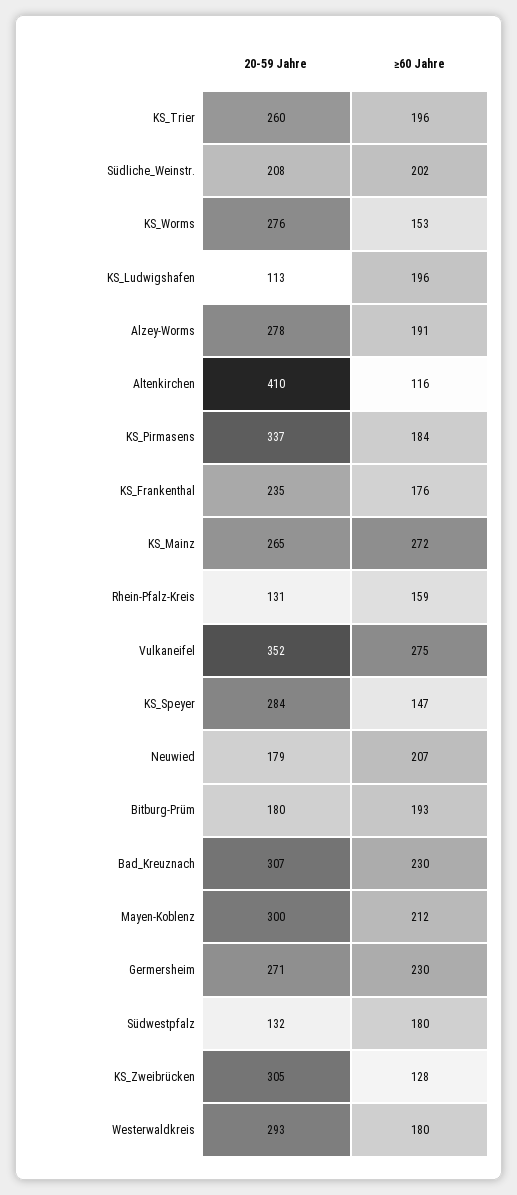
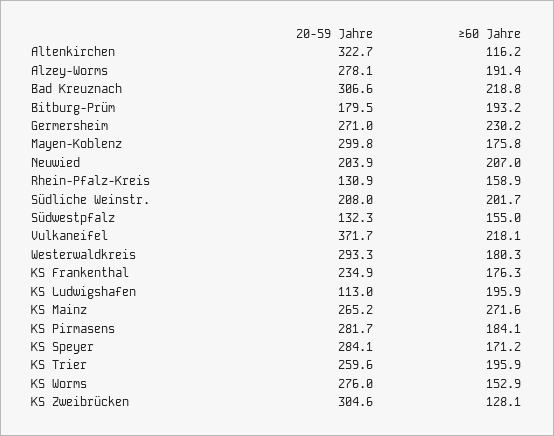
20-59 Jahre, Altenkirchen: 410 -> 322.7
20-59 Jahre, KS_Pirmasens: 337 -> 281.7
20-59 Jahre, Vulkaneifel: 352 -> 371.7
≥60 Jahre, Vulkaneifel: 275 -> 218.1
≥60 Jahre, KS_Speyer: 147 -> 171.2
20-59 Jahre, Neuwied: 179 -> 203.9
≥60 Jahre, Bad_Kreuznach: 230 -> 218.8
≥60 Jahre, Mayen-Koblenz: 212 -> 175.8
≥60 Jahre, Südwestpfalz: 180 -> 155

